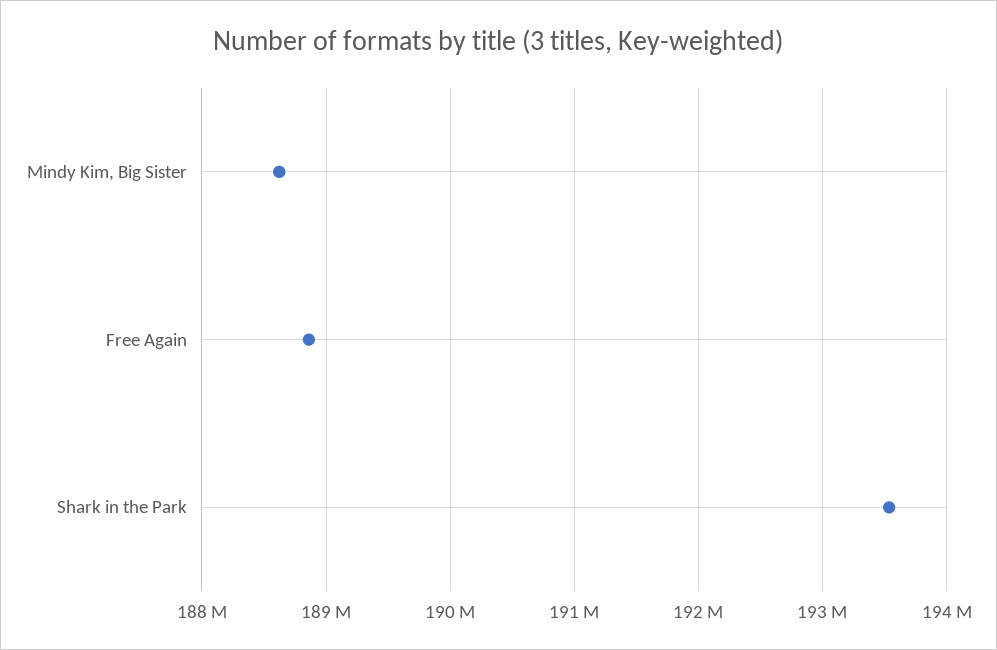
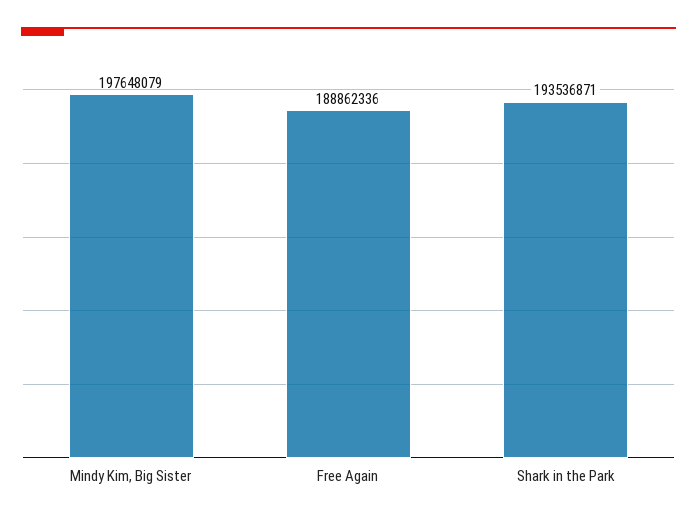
Mindy Kim, Big Sister: 188600000 -> 197648079

